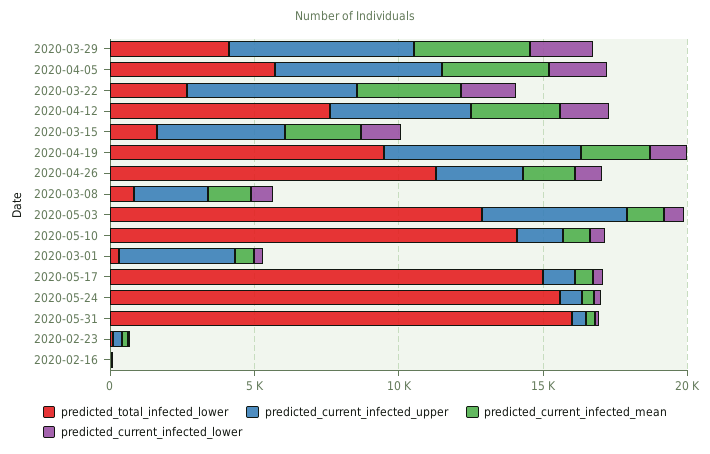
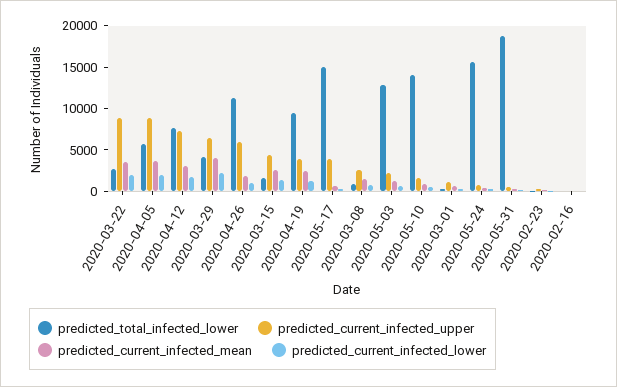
predicted_current_infected_upper, 2020-04-05: 6000 -> 9000
predicted_current_infected_upper, 2020-03-22: 6000 -> 9000
predicted_current_infected_upper, 2020-04-12: 5000 -> 7000
predicted_current_infected_upper, 2020-04-19: 7000 -> 4000
predicted_current_infected_upper, 2020-04-26: 3000 -> 6000
predicted_current_infected_upper, 2020-05-03: 5000 -> 2000
predicted_current_infected_upper, 2020-03-01: 4000 -> 1000
predicted_current_infected_upper, 2020-05-17: 1000 -> 4000
predicted_total_infected_lower, 2020-05-31: 16000 -> 19000

